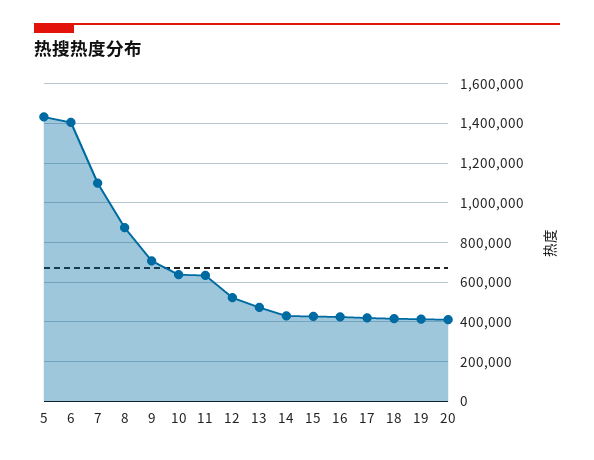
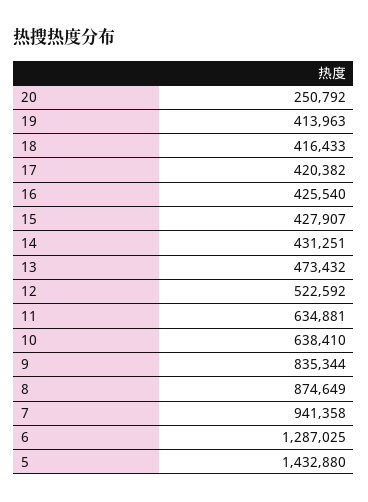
6: 1400000 -> 1287025
7: 1100000 -> 941358
9: 700000 -> 835344
20: 400000 -> 250792

